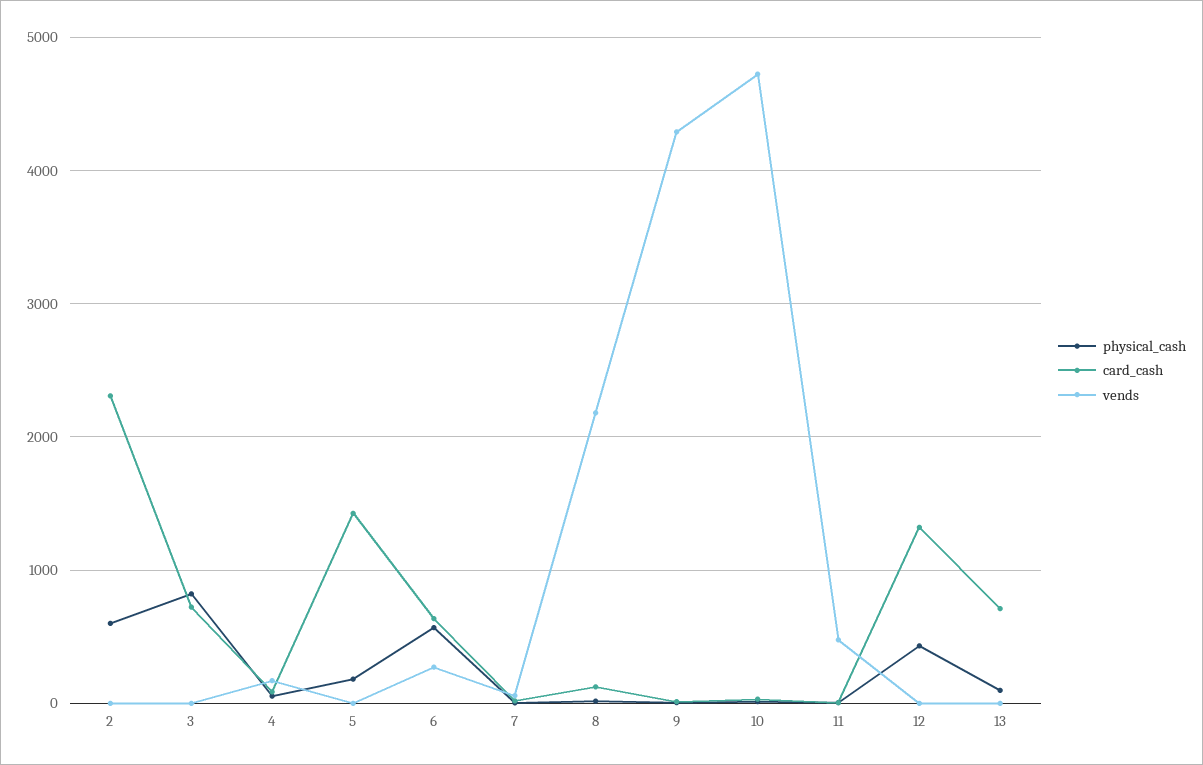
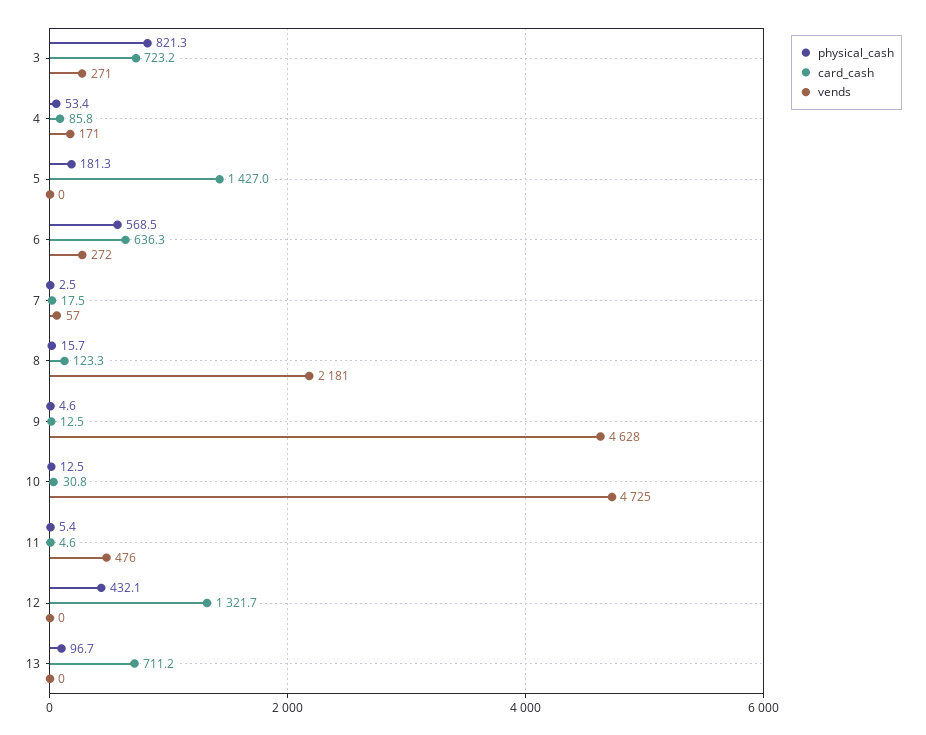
physical_cash, 2: 600 -> none
card_cash, 2: 2300 -> none
vends, 2: 0 -> none
vends, 3: 0 -> 271
vends, 9: 4300 -> 4628

